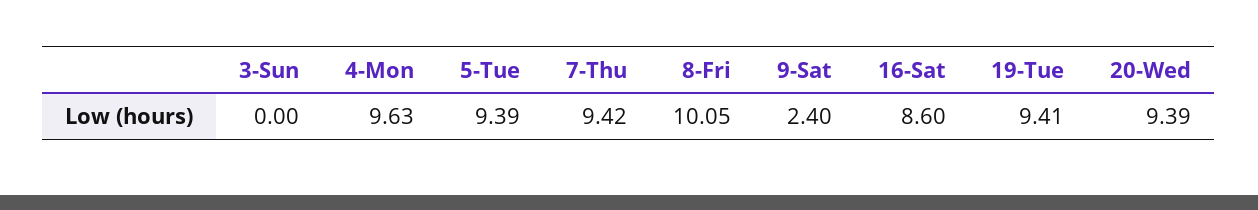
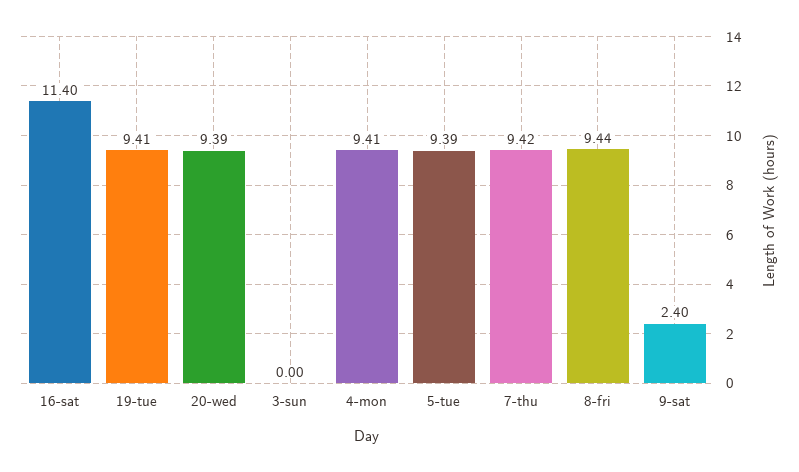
4-Mon: 9.63 -> 9.41
8-Fri: 10.05 -> 9.44
16-Sat: 8.6 -> 11.4

